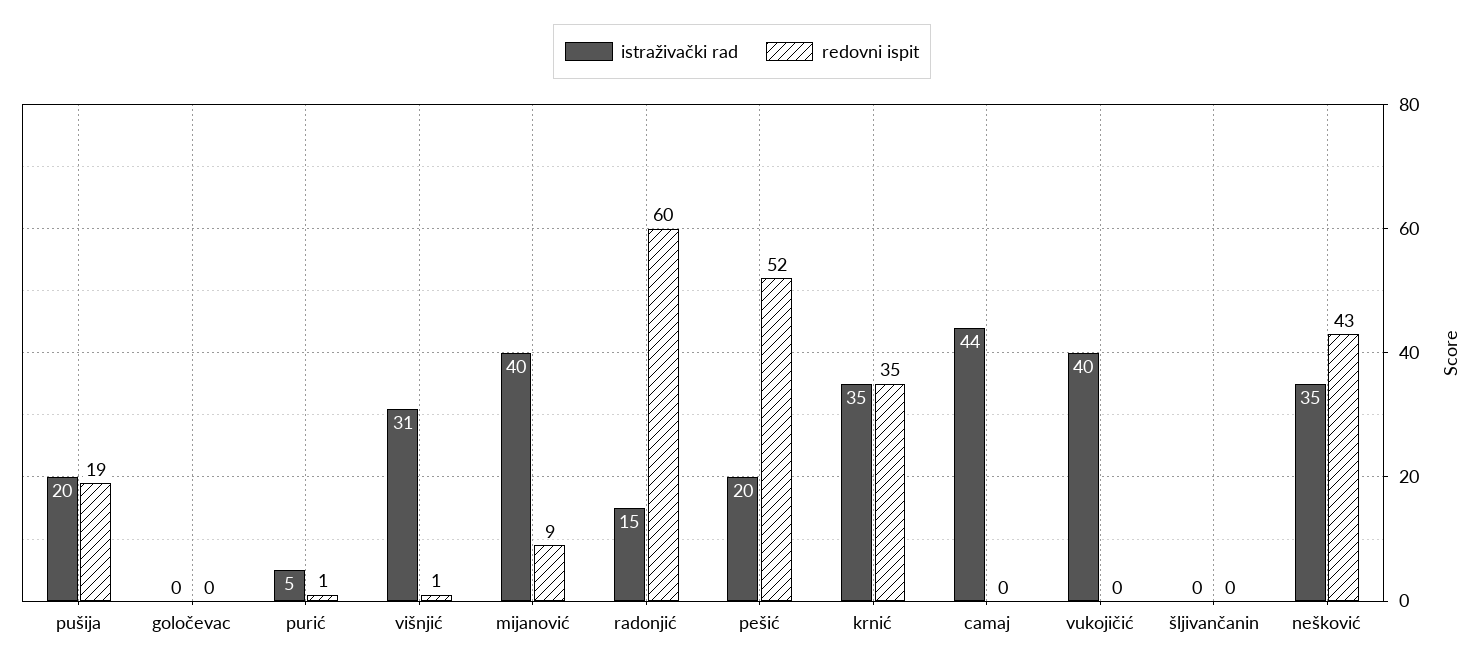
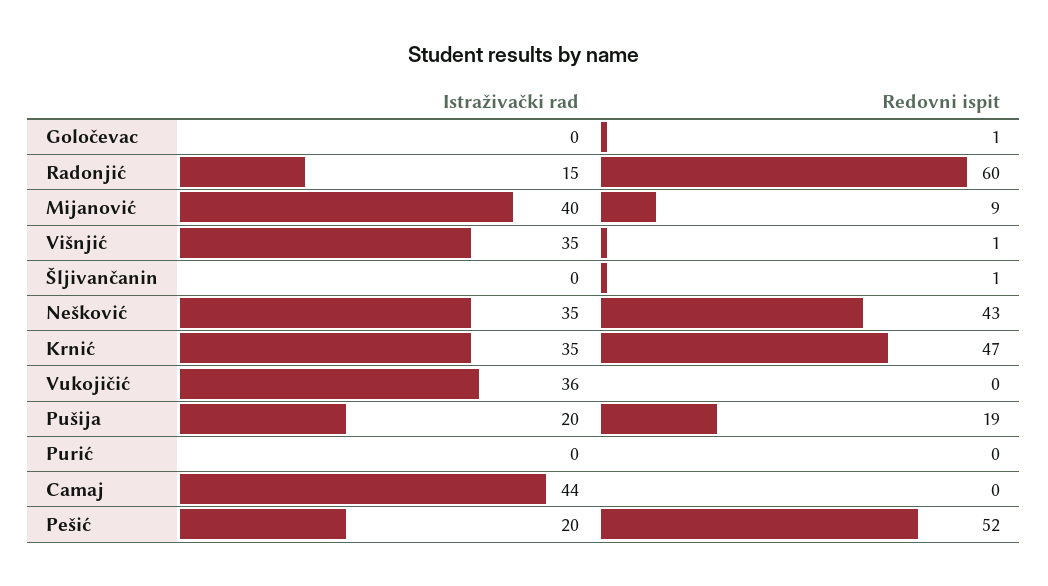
redovni ispit, goločevac: 0 -> 1
istraživački rad, purić: 5 -> 0
redovni ispit, purić: 1 -> 0
istraživački rad, višnjić: 31 -> 35
redovni ispit, krnić: 35 -> 47
istraživački rad, vukojičić: 40 -> 36
redovni ispit, šljivančanin: 0 -> 1

